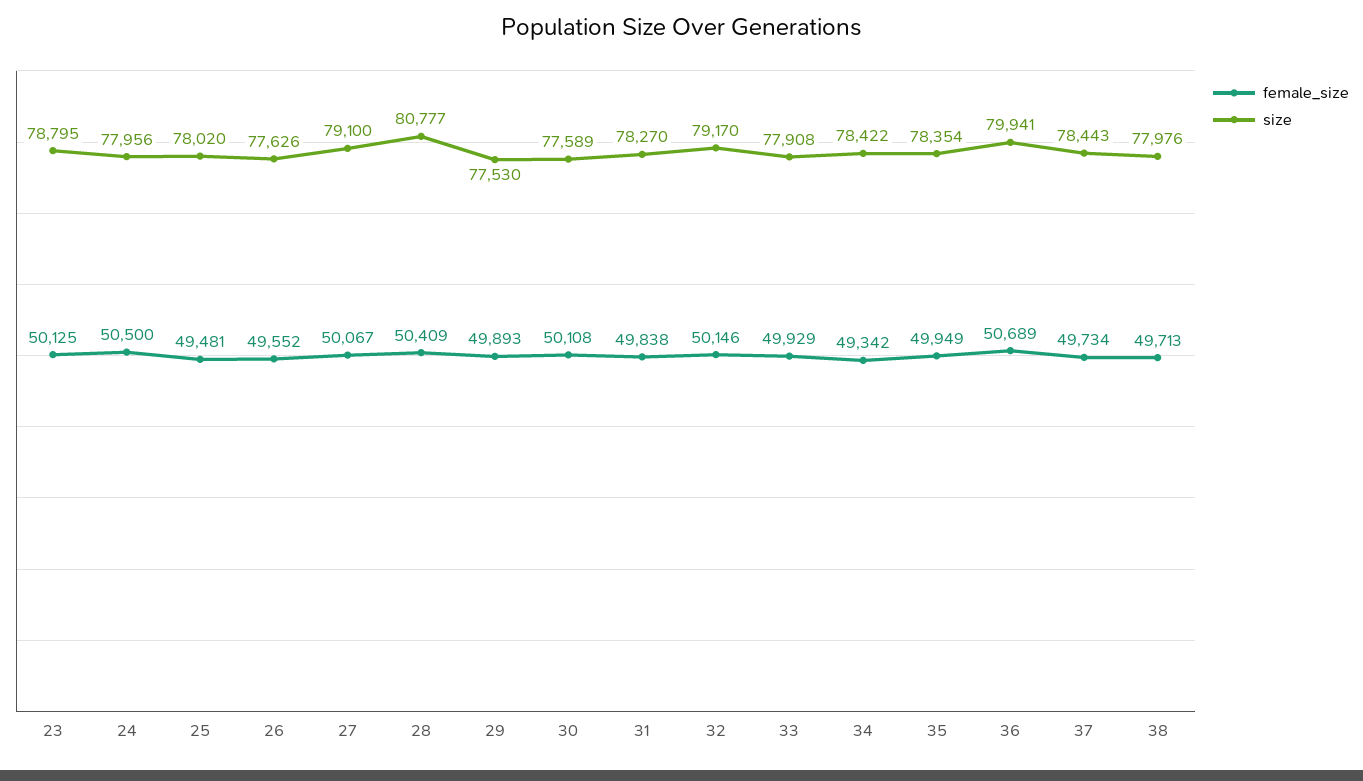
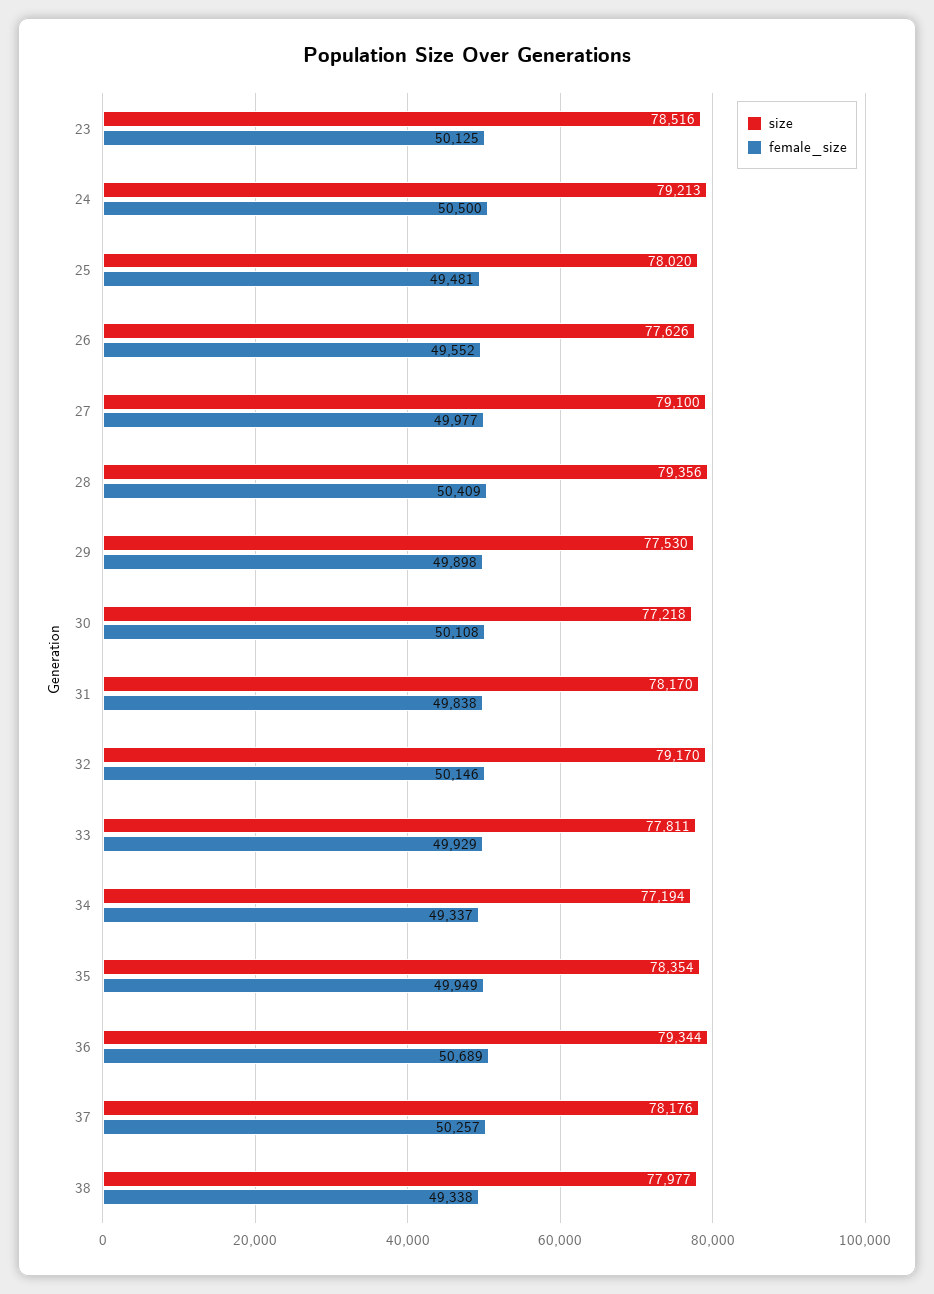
size, 23: 78795 -> 78516
size, 24: 77956 -> 79213
female_size, 27: 50067 -> 49977
size, 28: 80777 -> 79356
female_size, 29: 49893 -> 49898
size, 30: 77589 -> 77218
size, 31: 78270 -> 78170
size, 33: 77908 -> 77811
female_size, 34: 49342 -> 49337
size, 34: 78422 -> 77194
size, 36: 79941 -> 79344
female_size, 37: 49734 -> 50257
size, 37: 78443 -> 78176
female_size, 38: 49713 -> 49338
size, 38: 77976 -> 77977

